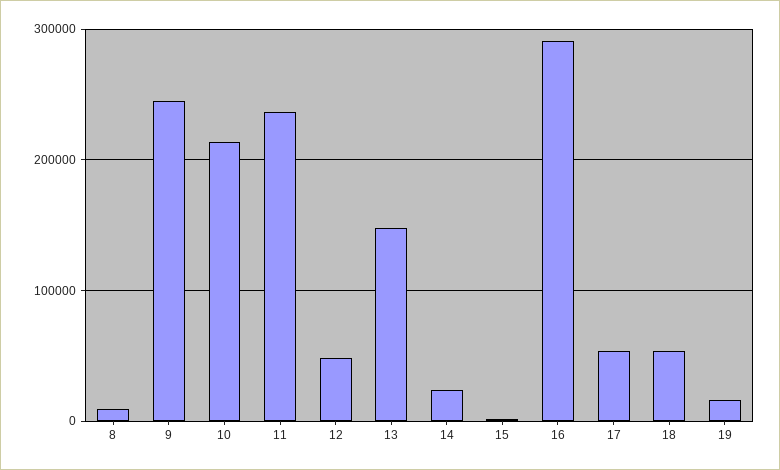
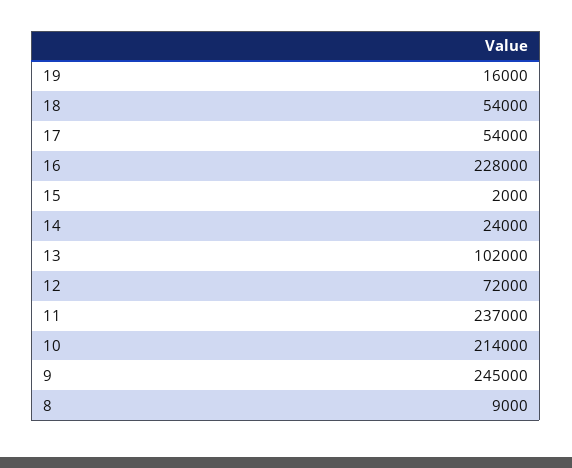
12: 50000 -> 72000
13: 150000 -> 102000
16: 290000 -> 228000

